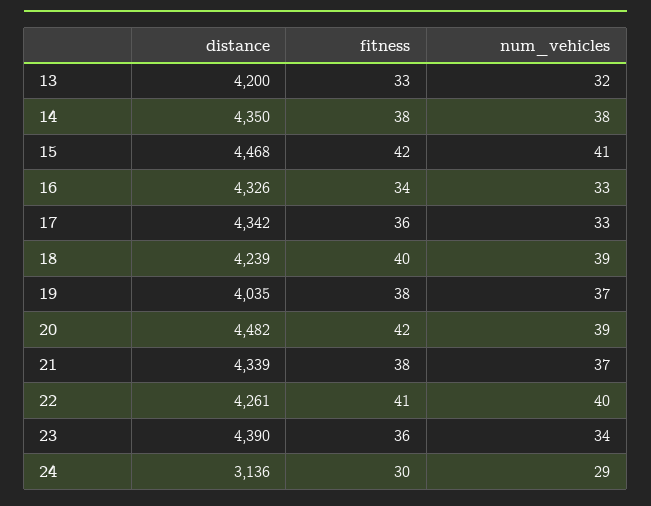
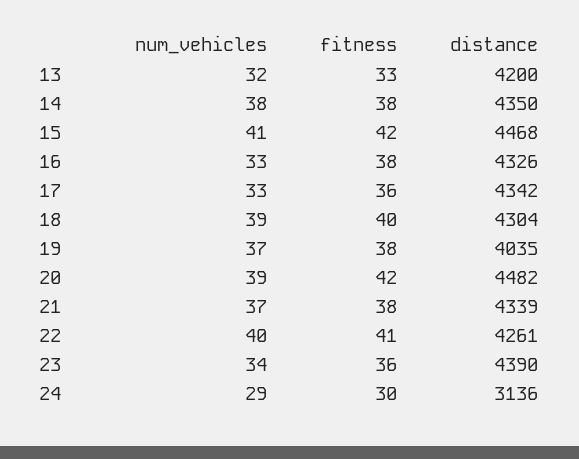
fitness, 16: 34 -> 38
distance, 18: 4239 -> 4304

